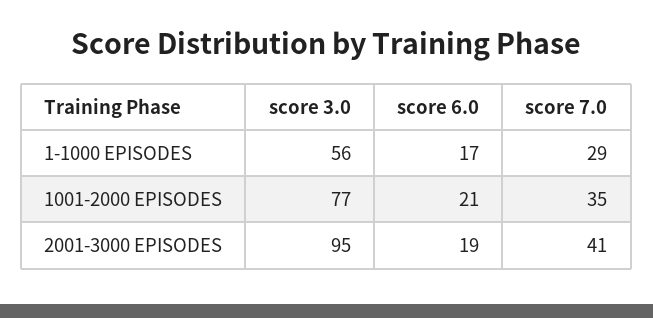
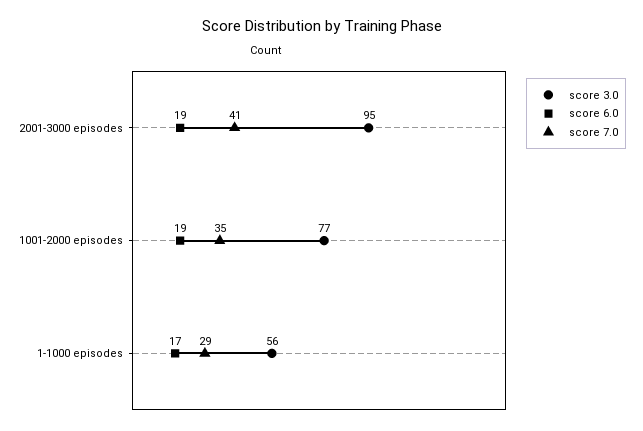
score 6.0, 1001-2000 EPISODES: 21 -> 19

